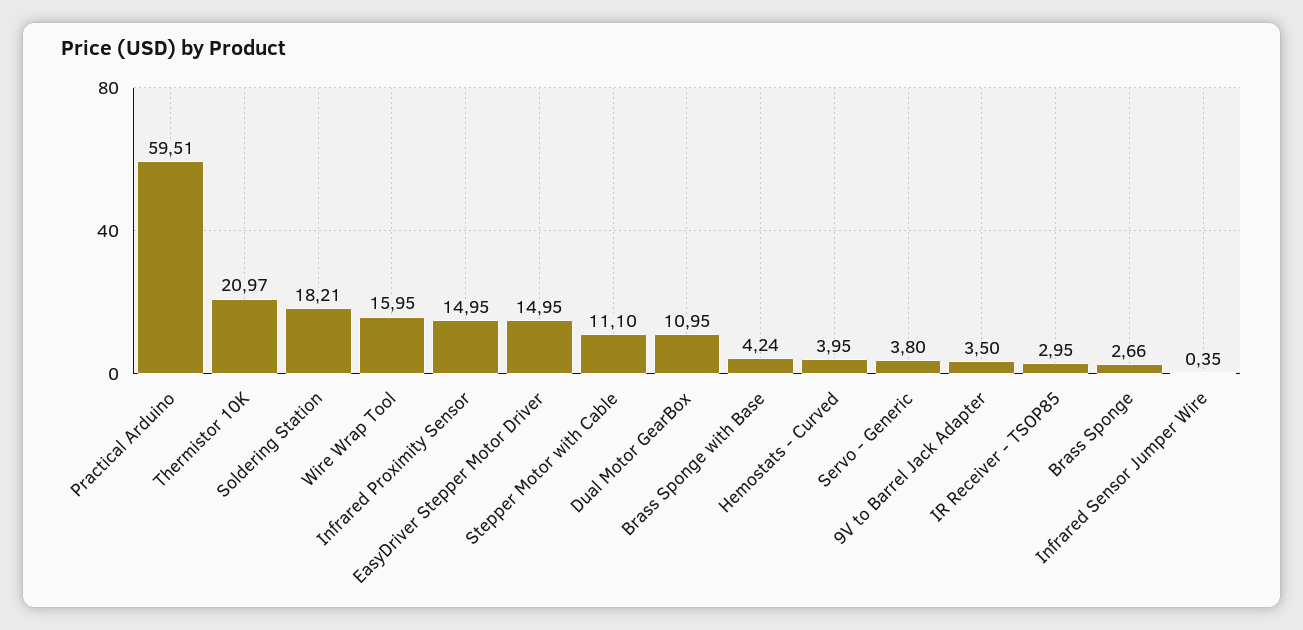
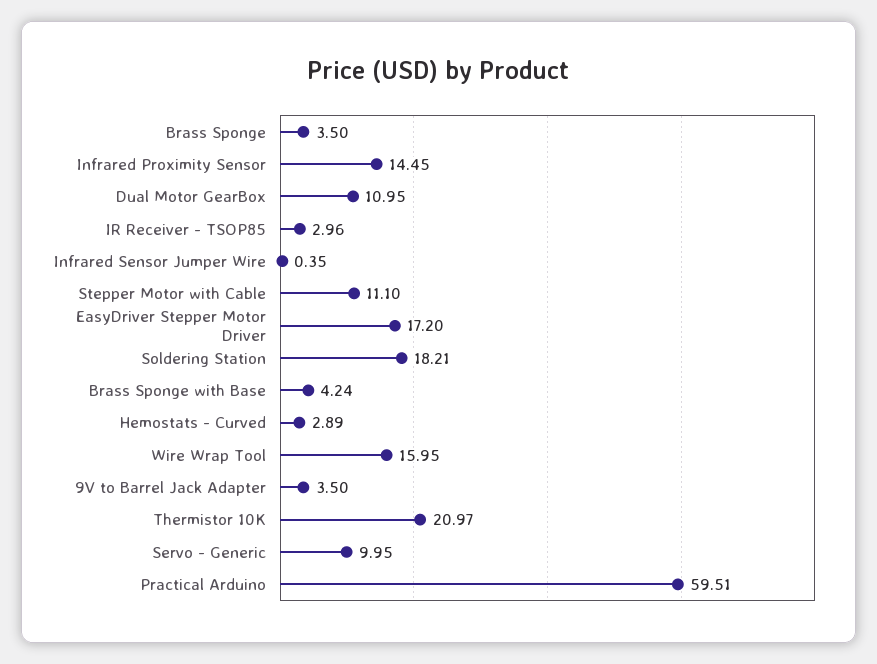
Infrared Proximity Sensor: 14.95 -> 14.45
EasyDriver Stepper Motor Driver: 14.95 -> 17.2
Hemostats - Curved: 3.95 -> 2.89
Servo - Generic: 3.8 -> 9.95
IR Receiver - TSOP85: 2.95 -> 2.96
Brass Sponge: 2.66 -> 3.5

